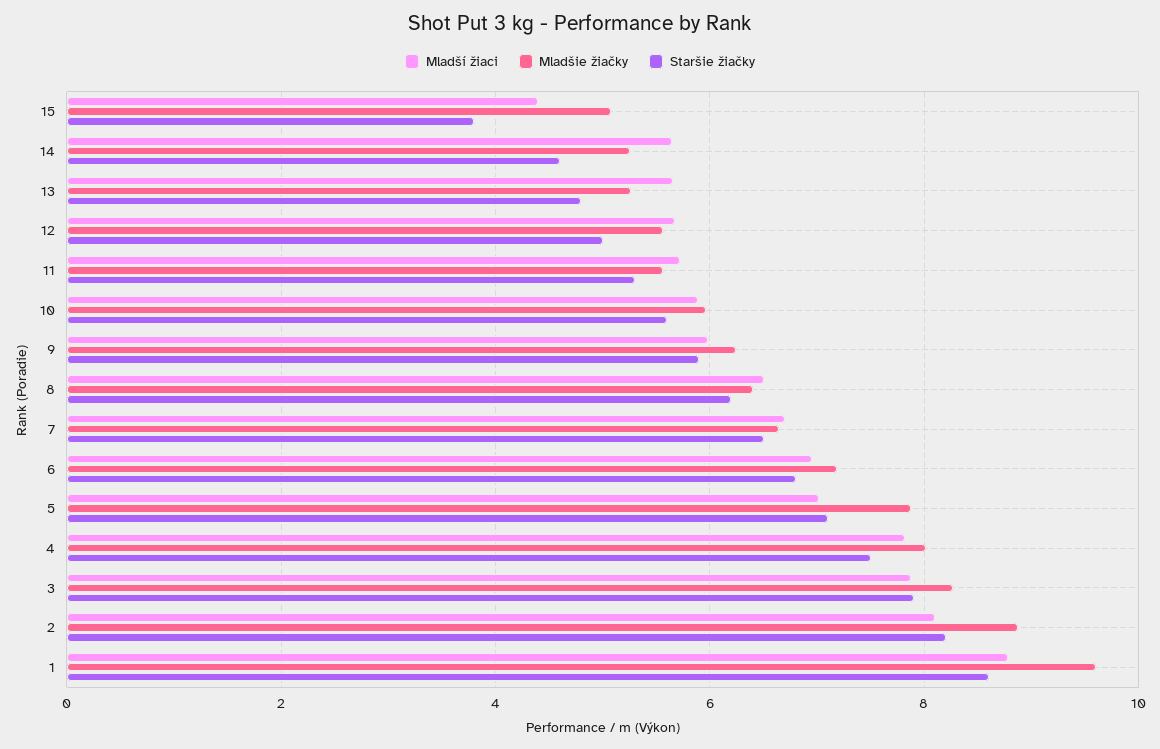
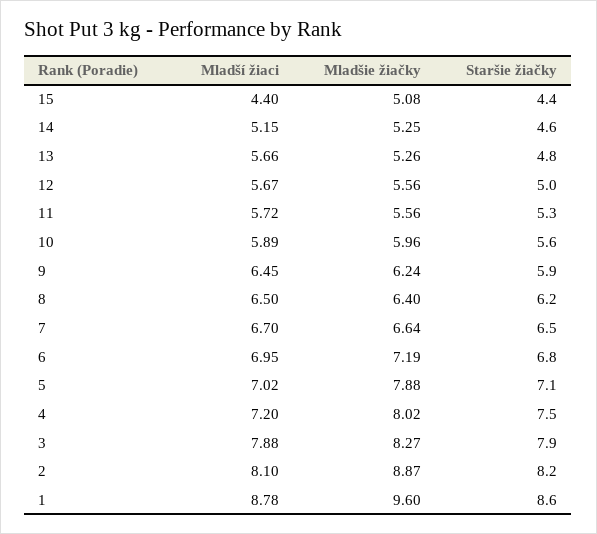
Staršie žiačky, 15: 3.8 -> 4.4
Mladší žiaci, 14: 5.6 -> 5.15
Mladší žiaci, 9: 6 -> 6.45
Mladší žiaci, 4: 7.8 -> 7.2

